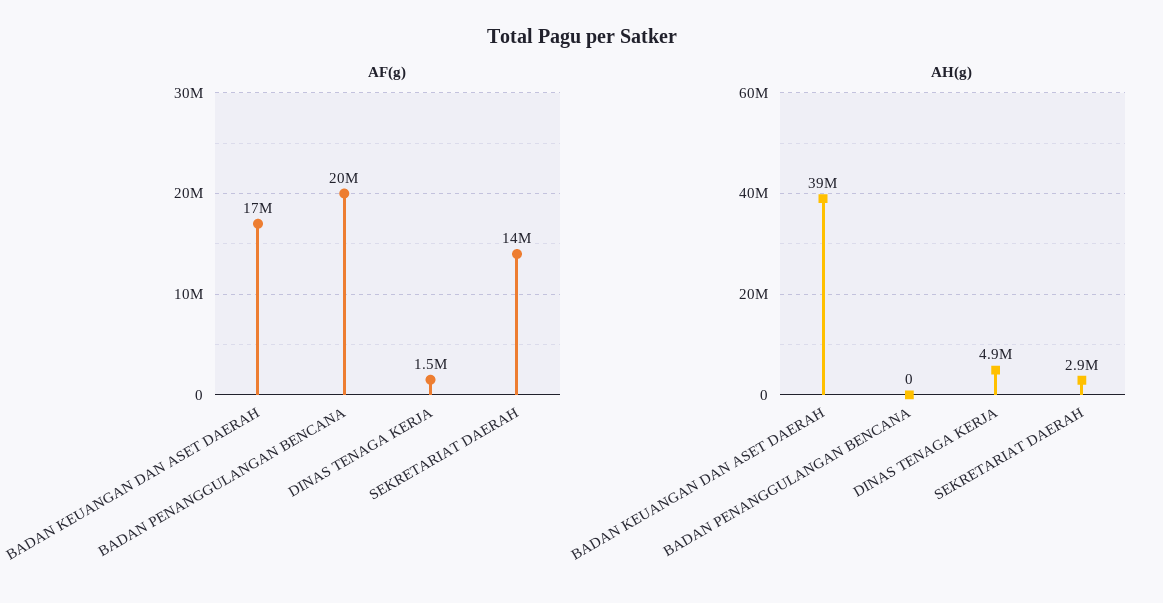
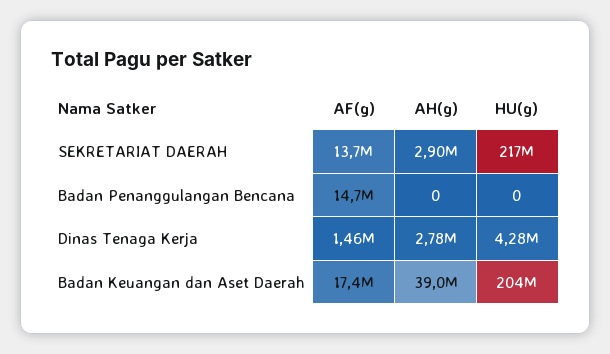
AF(g), BADAN PENANGGULANGAN BENCANA: 20000000 -> 14700000
AH(g), DINAS TENAGA KERJA: 4900000 -> 2780000
HU(g), SEKRETARIAT DAERAH: none -> 217000000
HU(g), BADAN PENANGGULANGAN BENCANA: none -> 0
HU(g), DINAS TENAGA KERJA: none -> 4280000
HU(g), BADAN KEUANGAN DAN ASET DAERAH: none -> 204000000

